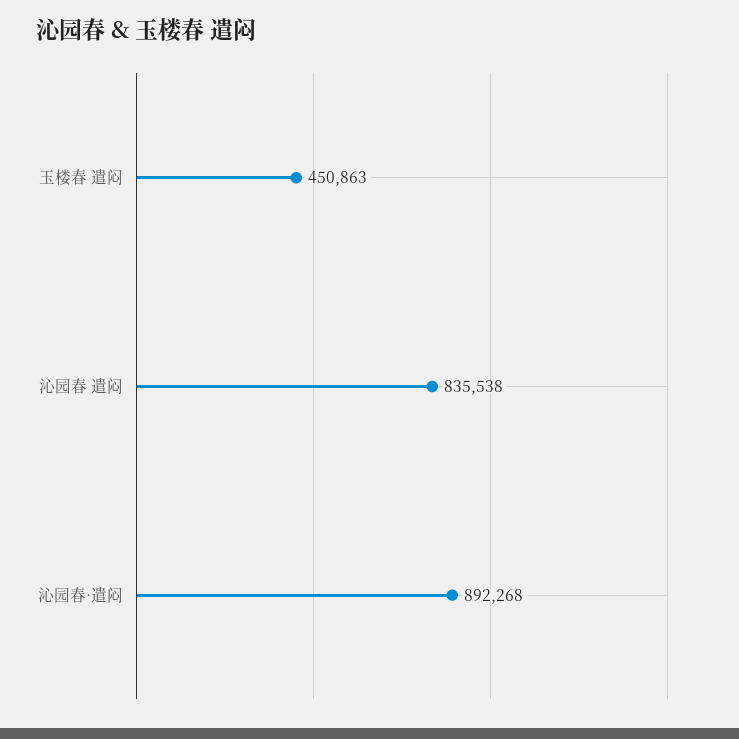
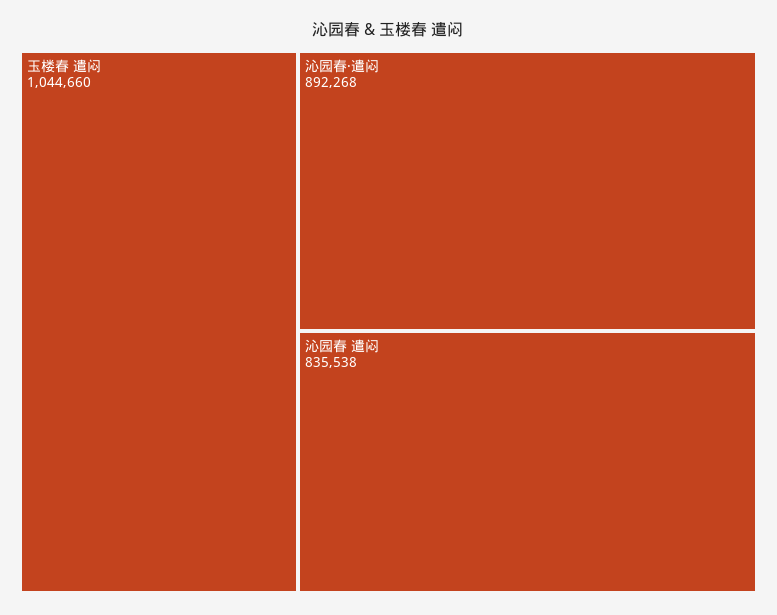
玉楼春 遣闷: 450863 -> 1044660

